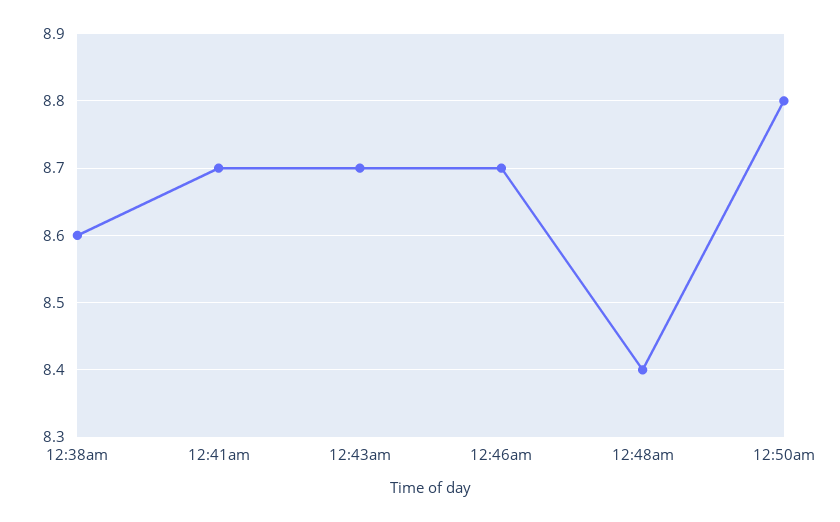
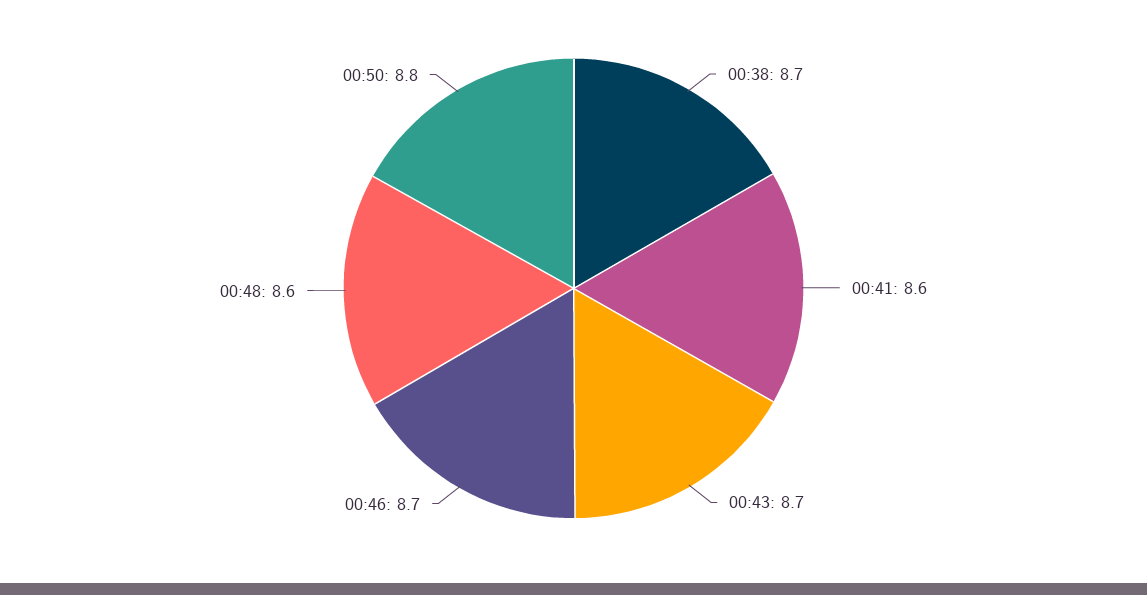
12:38am: 8.6 -> 8.7
12:41am: 8.7 -> 8.6
12:48am: 8.4 -> 8.6

